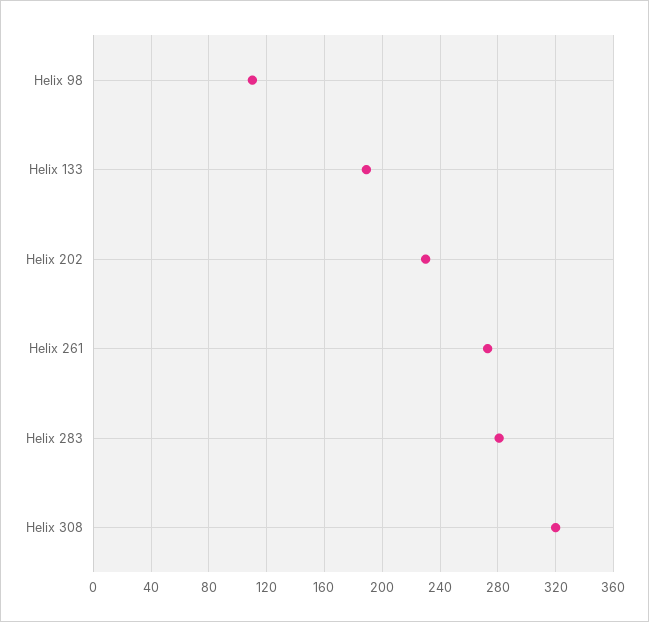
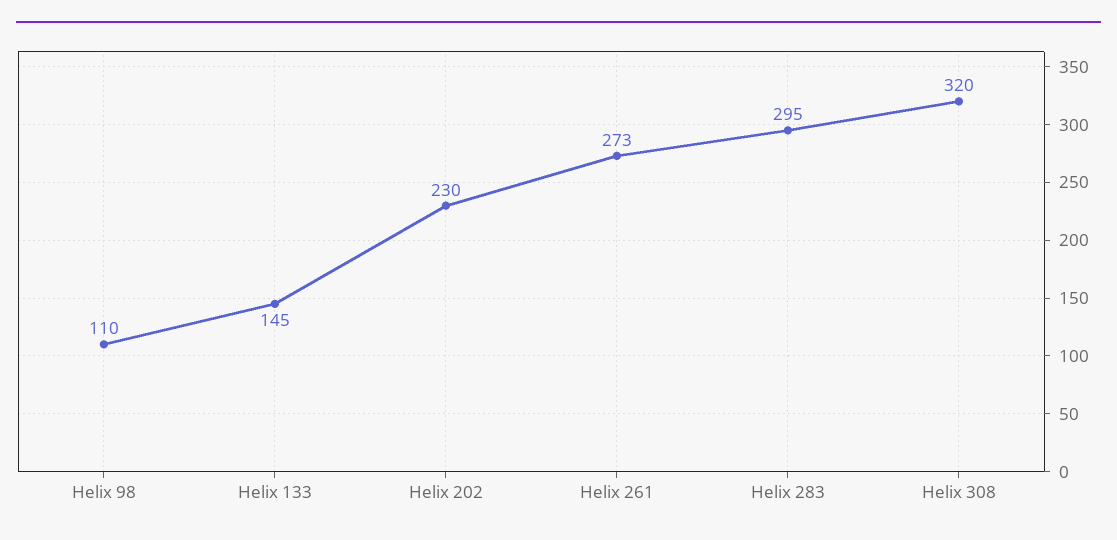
Helix 133: 190 -> 145
Helix 283: 280 -> 295

